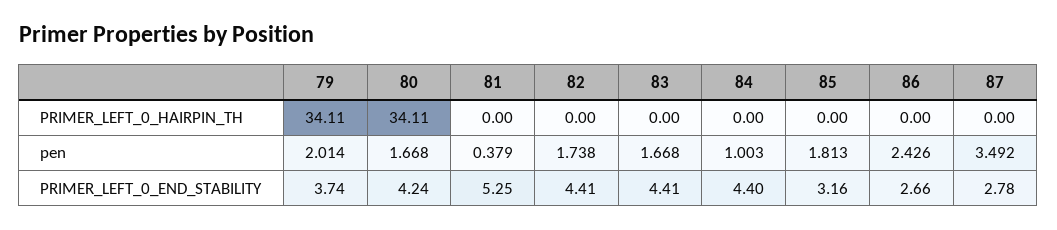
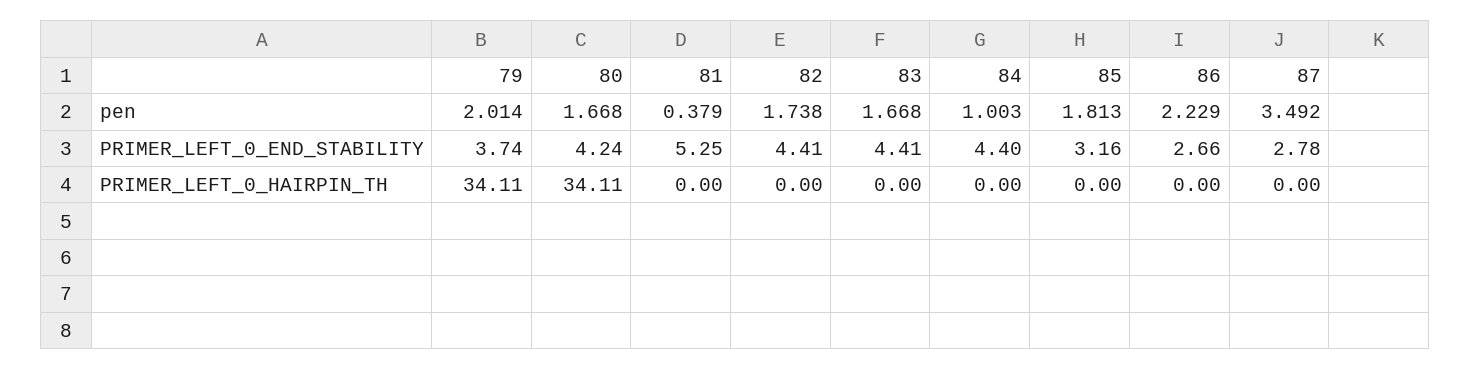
86, pen: 2.426 -> 2.229

